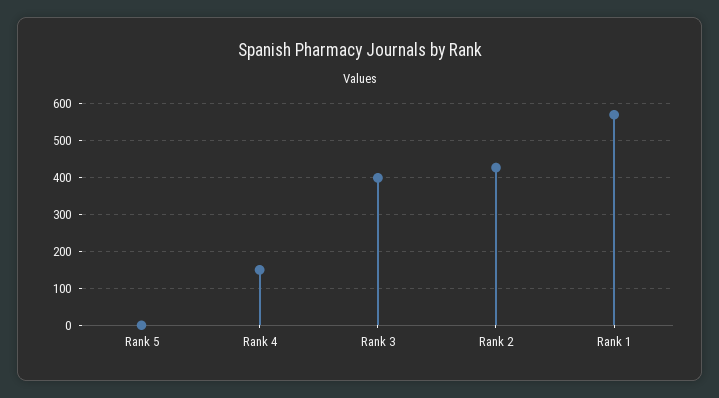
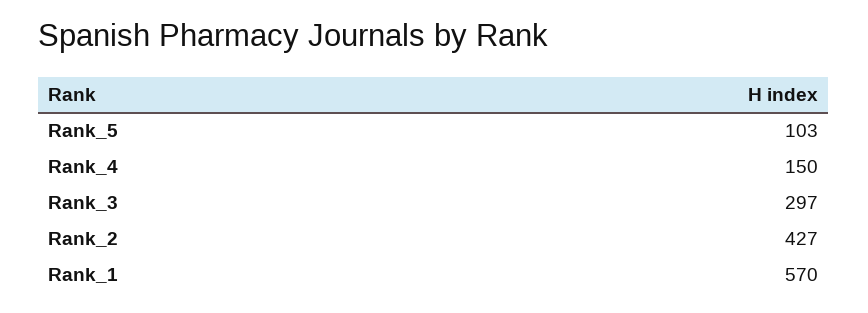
Rank 5: 0 -> 103
Rank 3: 400 -> 297

